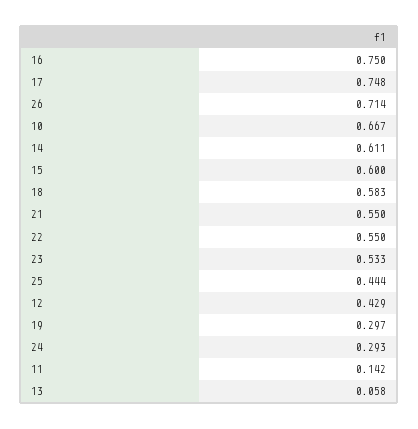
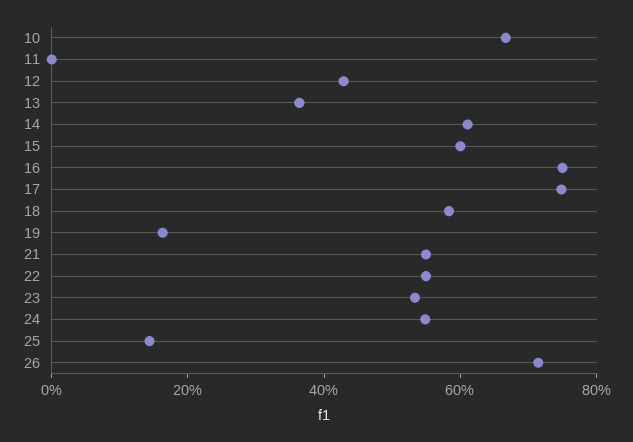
25: 0.444 -> 0.15
19: 0.297 -> 0.15
24: 0.293 -> 0.55
11: 0.142 -> 0
13: 0.058 -> 0.35

